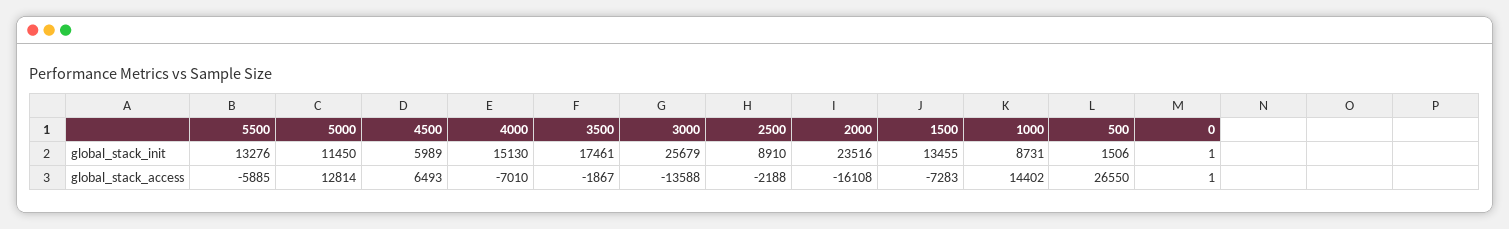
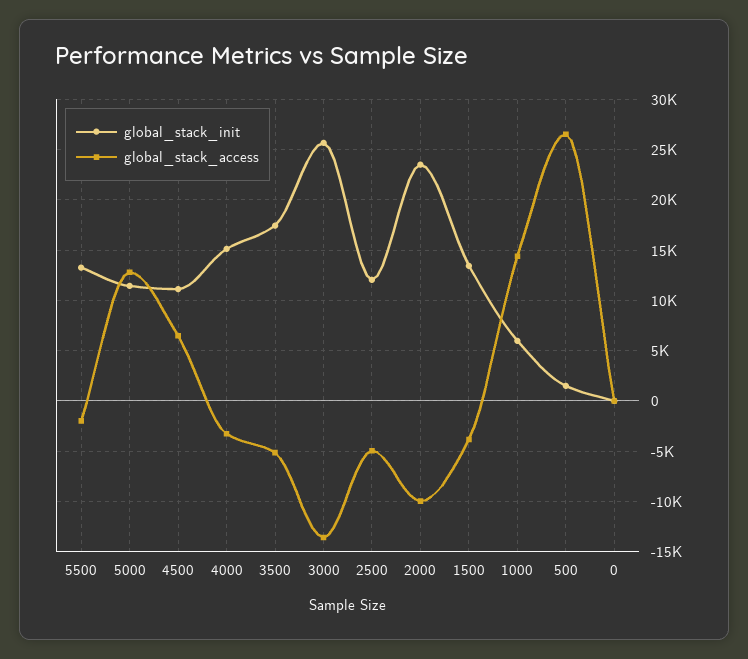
global_stack_init, 4500: 5989 -> 11000
global_stack_init, 2500: 8910 -> 12000
global_stack_init, 1000: 8731 -> 6000
global_stack_access, 5500: -5885 -> -2000
global_stack_access, 4000: -7010 -> -3000
global_stack_access, 3500: -1867 -> -5000
global_stack_access, 2500: -2188 -> -5000
global_stack_access, 2000: -16108 -> -10000
global_stack_access, 1500: -7283 -> -4000

